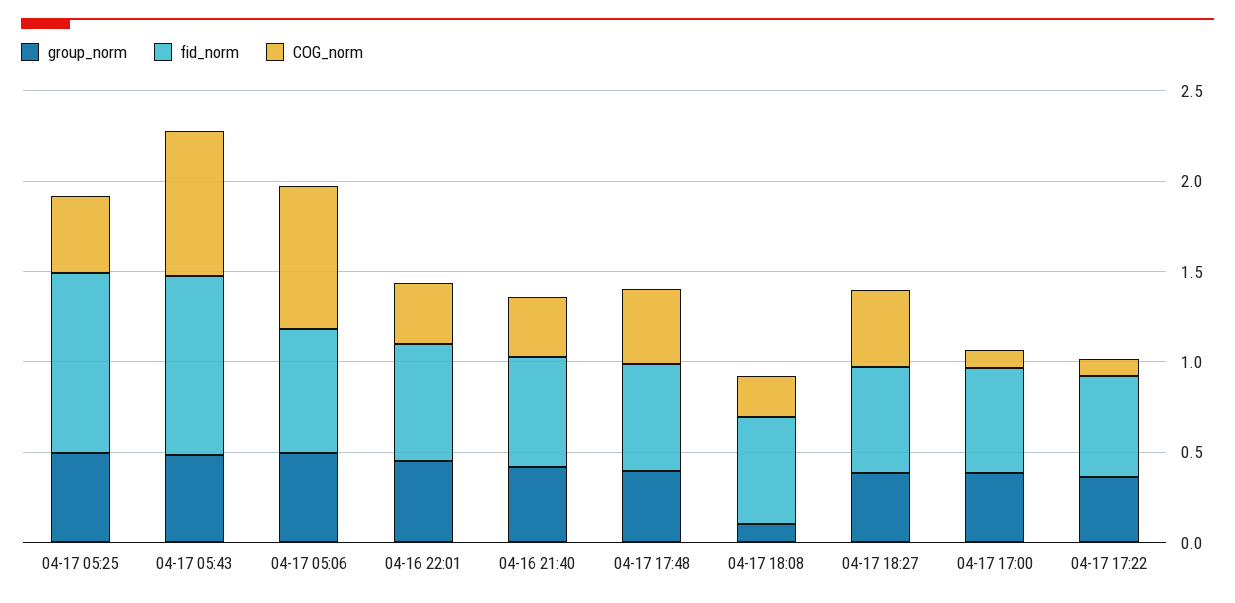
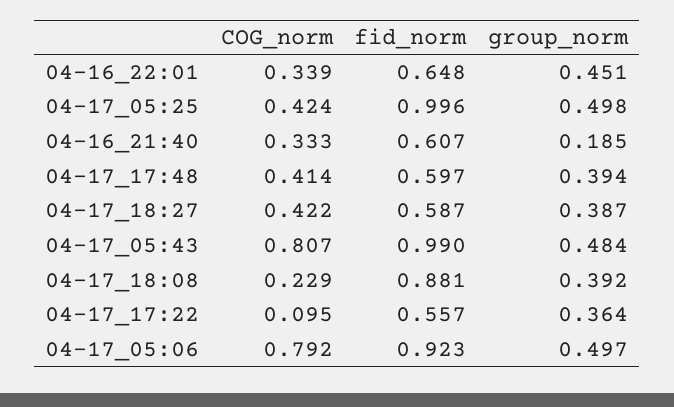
fid_norm, 04-17 05:06: 0.7 -> 0.923
group_norm, 04-16 21:40: 0.4 -> 0.185
group_norm, 04-17 18:08: 0.1 -> 0.392
fid_norm, 04-17 18:08: 0.6 -> 0.881
group_norm, 04-17 17:00: 0.4 -> none
fid_norm, 04-17 17:00: 0.6 -> none
COG_norm, 04-17 17:00: 0.1 -> none

